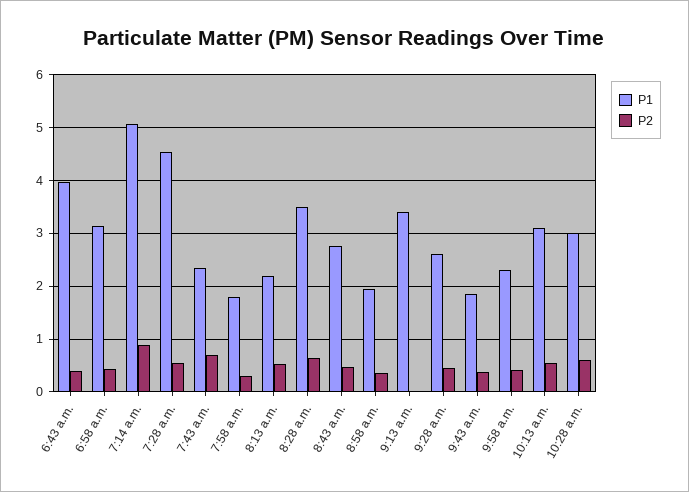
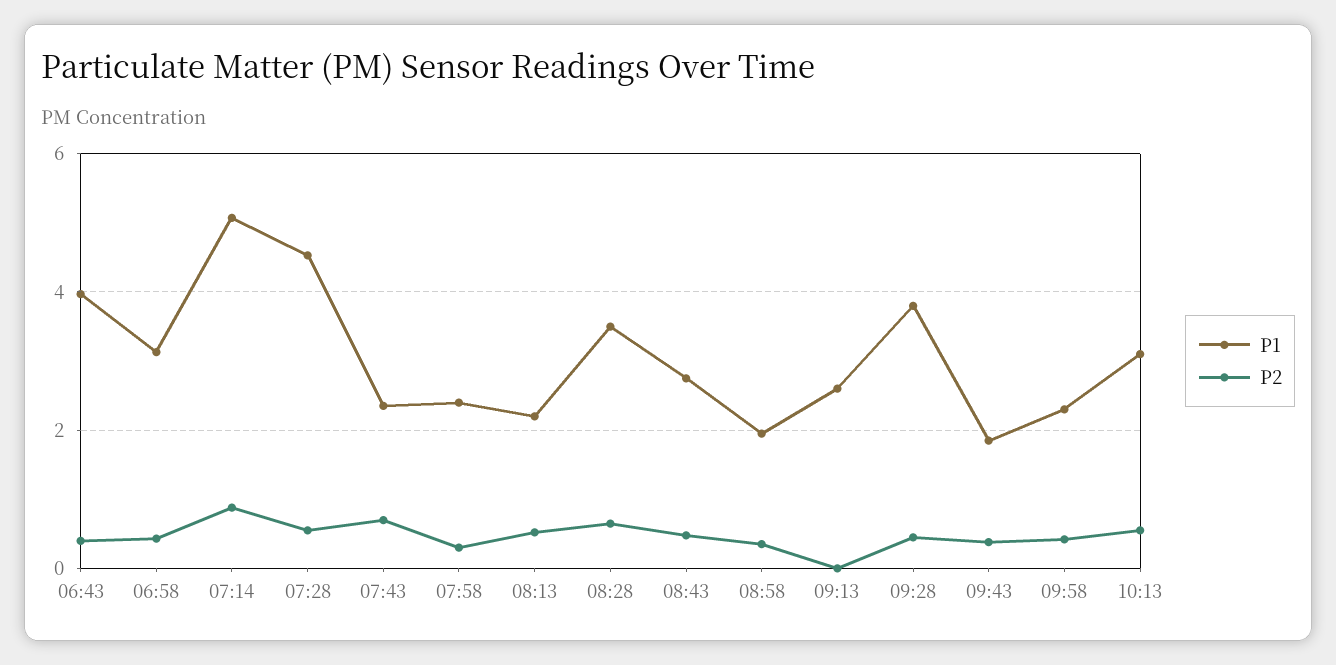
P1, 7:58 a.m.: 1.8 -> 2.4
P1, 9:13 a.m.: 3.4 -> 2.6
P1, 9:28 a.m.: 2.6 -> 3.8
P1, 10:28 a.m.: 3 -> none
P2, 10:28 a.m.: 0.6 -> none

